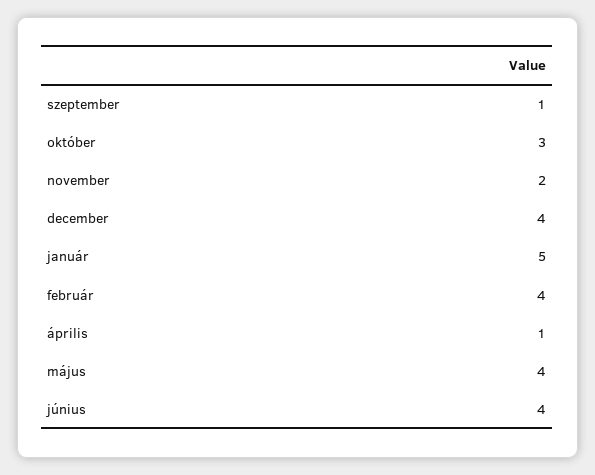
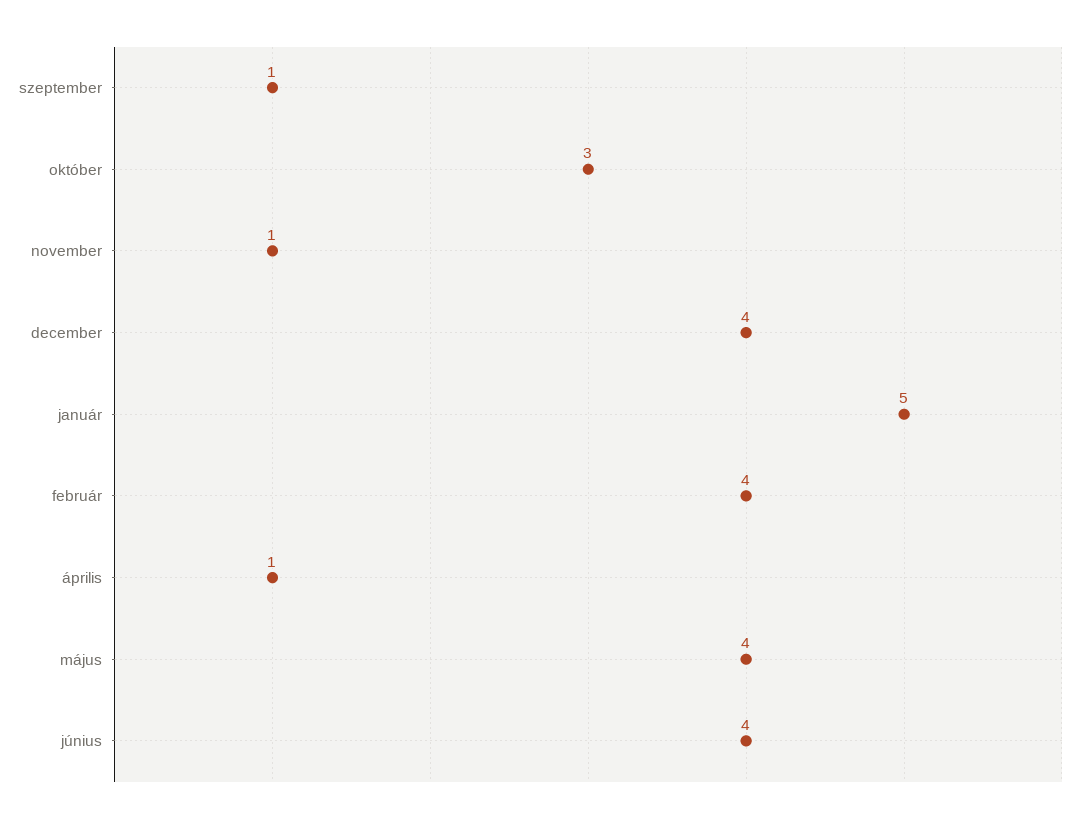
november: 2 -> 1

